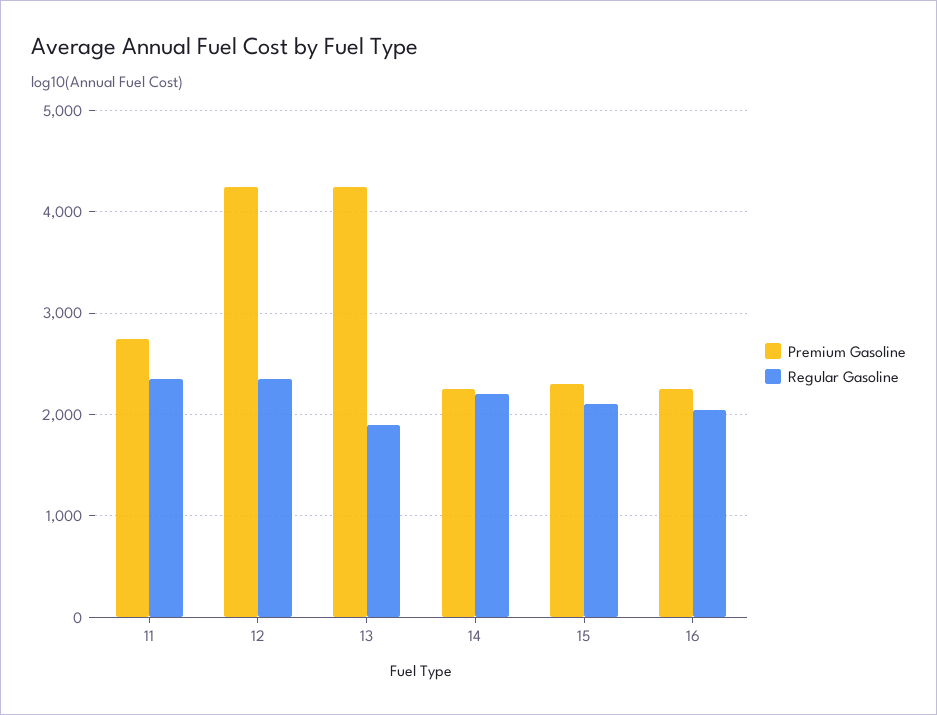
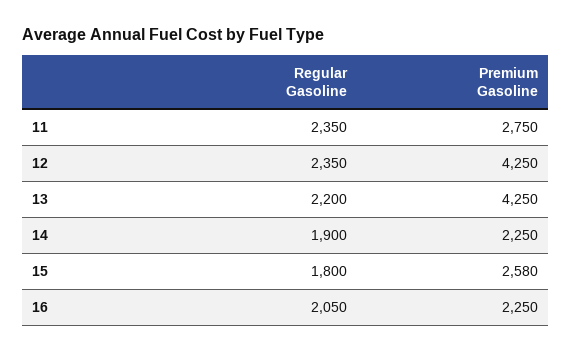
Regular Gasoline, 13: 1900 -> 2200
Regular Gasoline, 14: 2200 -> 1900
Premium Gasoline, 15: 2300 -> 2580
Regular Gasoline, 15: 2100 -> 1800

